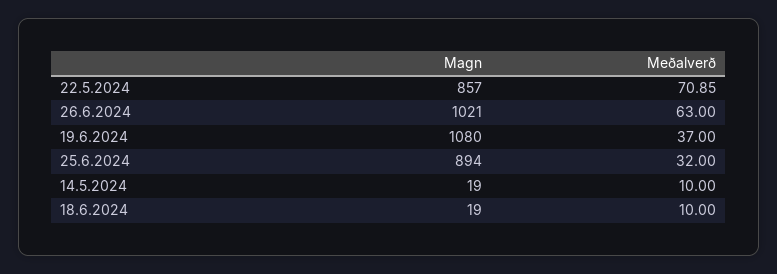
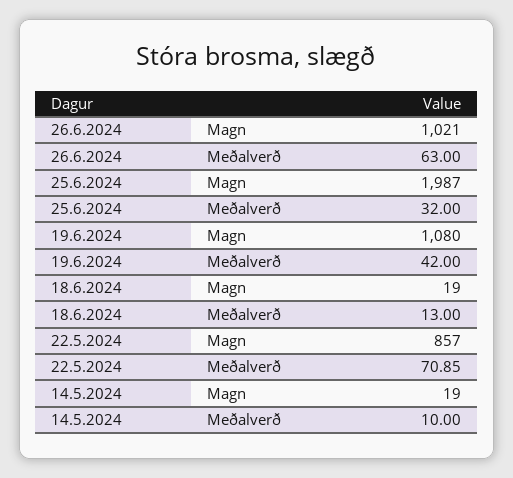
Meðalverð, 19.6.2024: 37 -> 42
Magn, 25.6.2024: 894 -> 1987
Meðalverð, 18.6.2024: 10 -> 13

